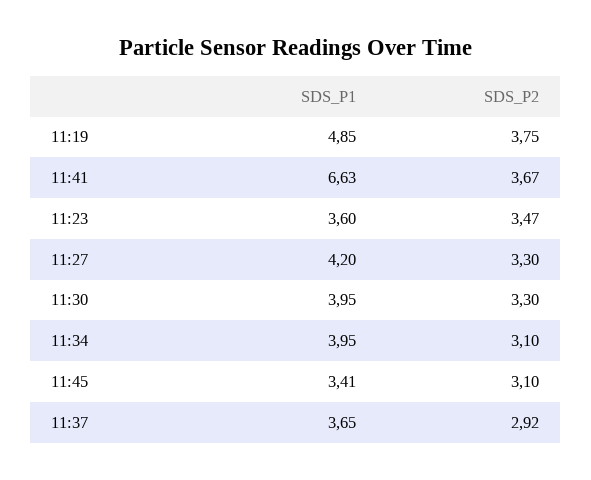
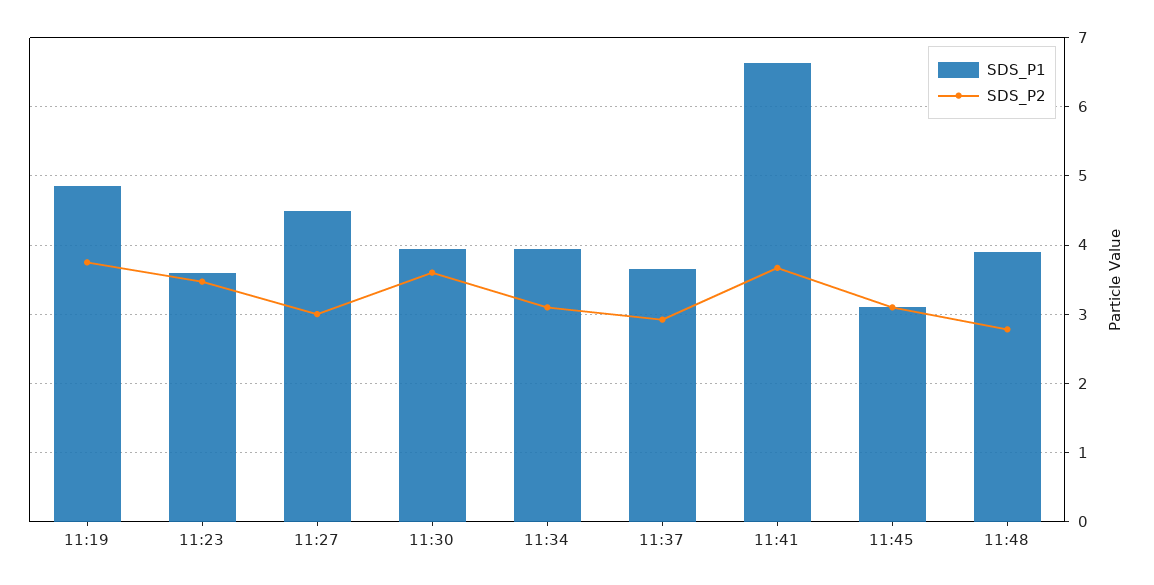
SDS_P1, 11:27: 4.2 -> 4.5
SDS_P2, 11:27: 3.3 -> 3
SDS_P2, 11:30: 3.3 -> 3.6
SDS_P1, 11:45: 3.41 -> 3.1
SDS_P1, 11:48: none -> 3.9
SDS_P2, 11:48: none -> 2.8

